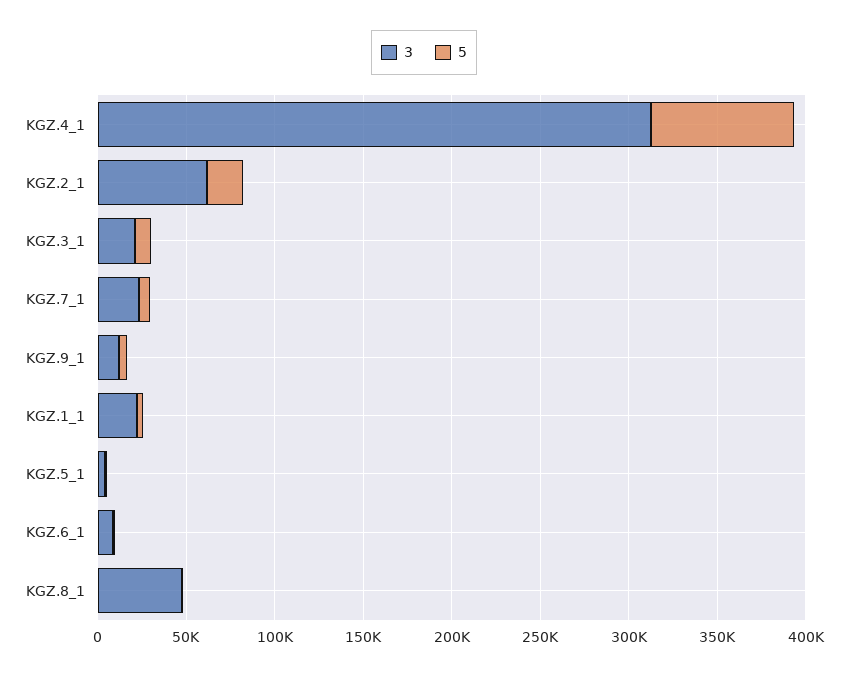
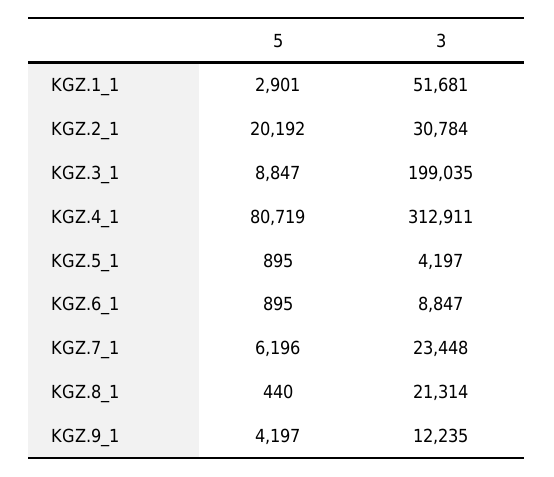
3, KGZ.2_1: 60000 -> 30784
3, KGZ.3_1: 20000 -> 199035
3, KGZ.1_1: 20000 -> 51681
3, KGZ.8_1: 50000 -> 21314

